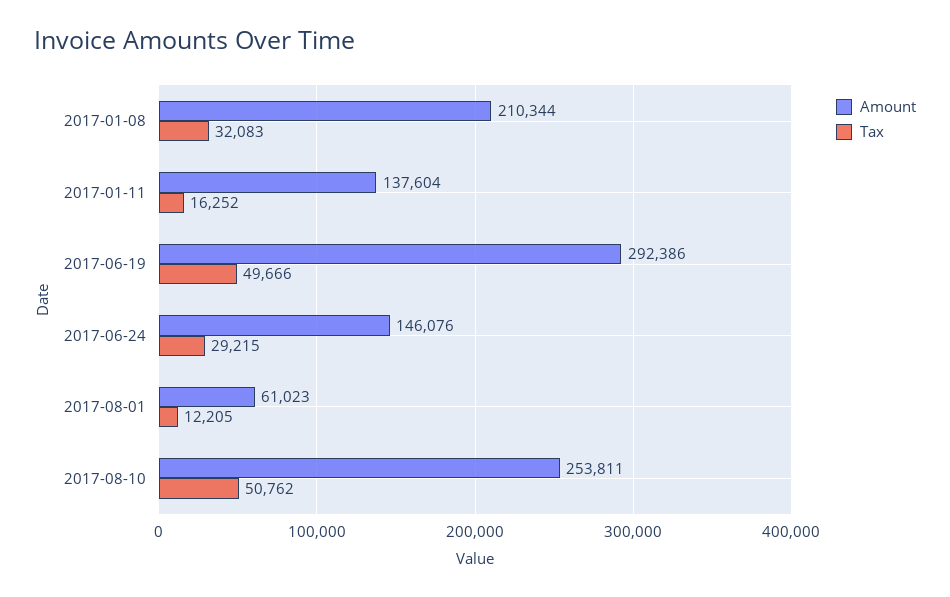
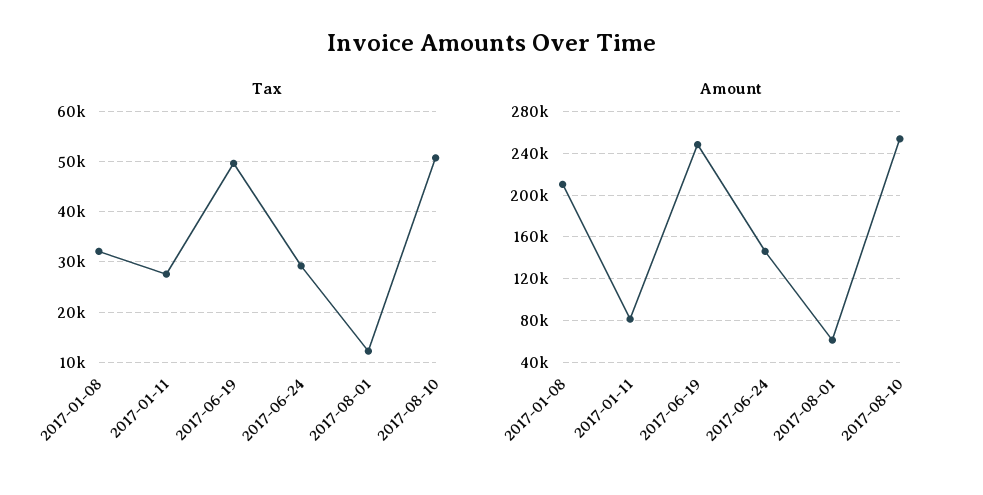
Amount, 2017-01-11: 137604 -> 80000
Tax, 2017-01-11: 16252 -> 28000
Amount, 2017-06-19: 292386 -> 250000

